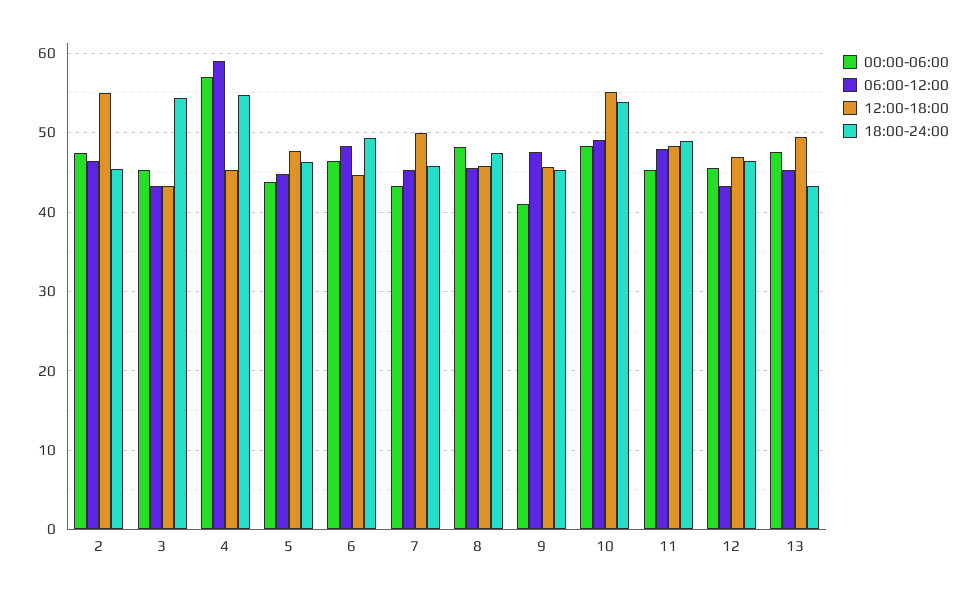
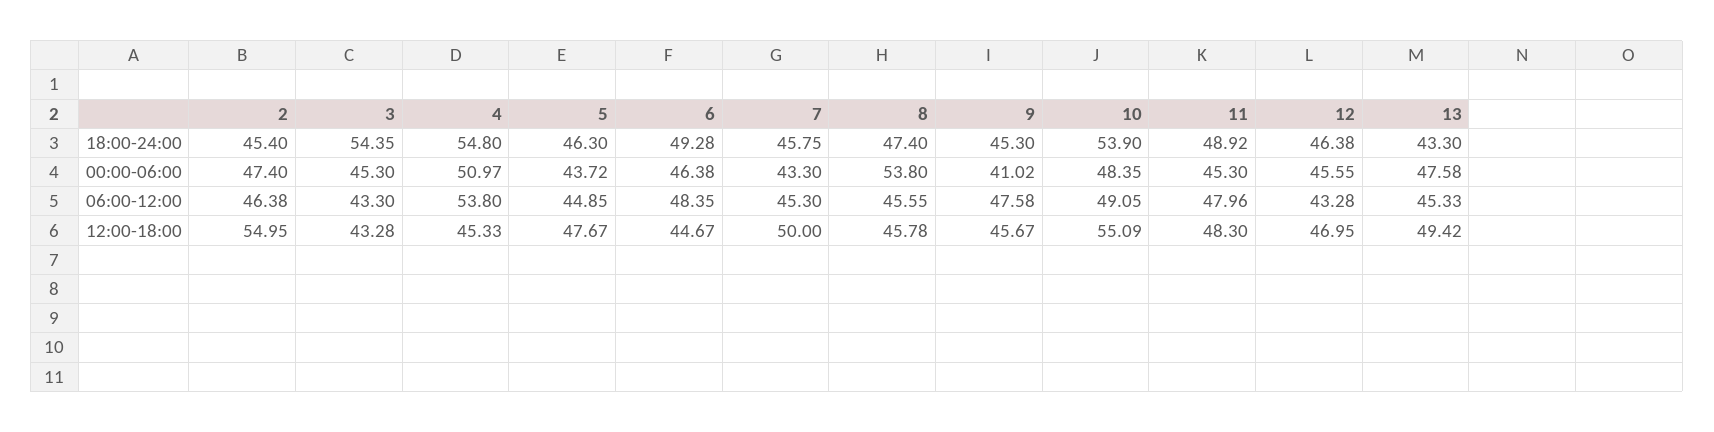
00:00-06:00, 4: 57 -> 50.97
06:00-12:00, 4: 59 -> 53.8
00:00-06:00, 8: 48 -> 53.8

